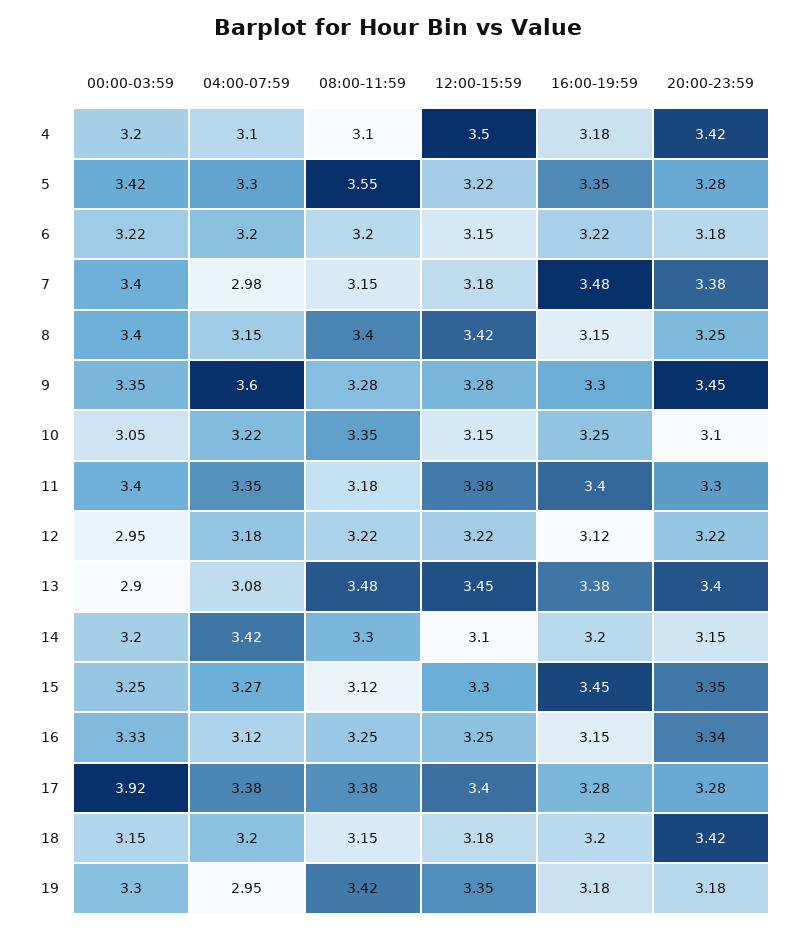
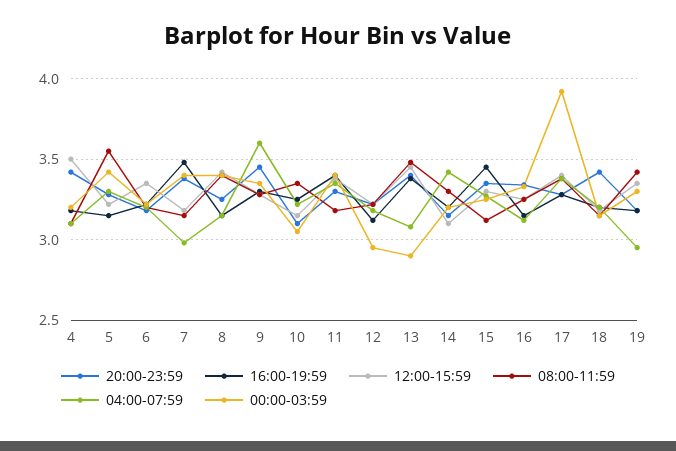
16:00-19:59, 5: 3.35 -> 3.15
12:00-15:59, 6: 3.15 -> 3.35

